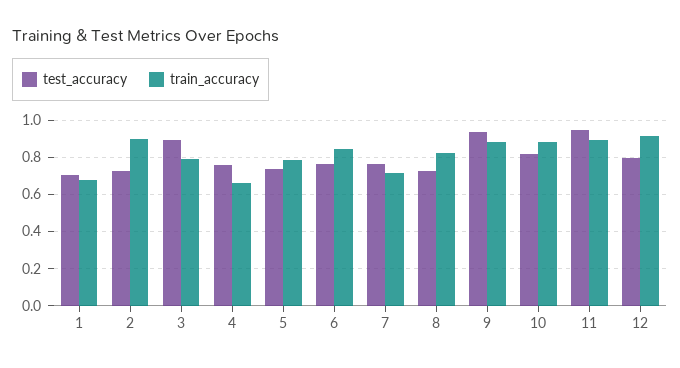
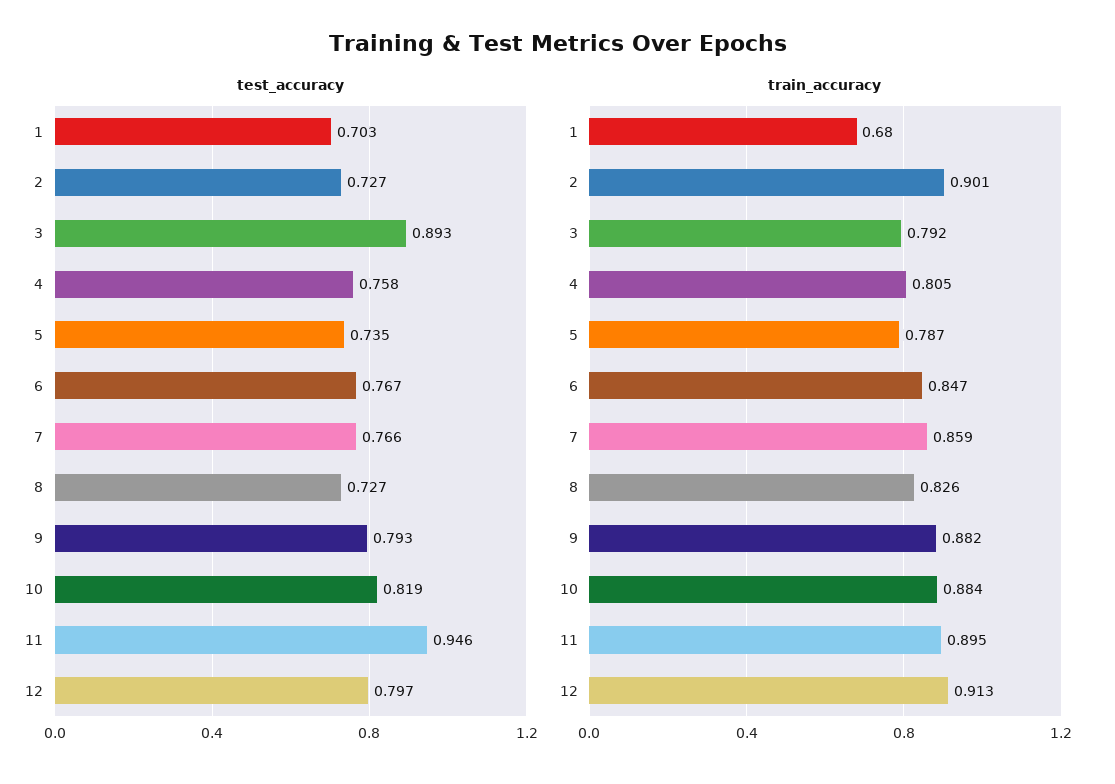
train_accuracy, 4: 0.65 -> 0.805
train_accuracy, 7: 0.7 -> 0.859
test_accuracy, 9: 0.95 -> 0.793

